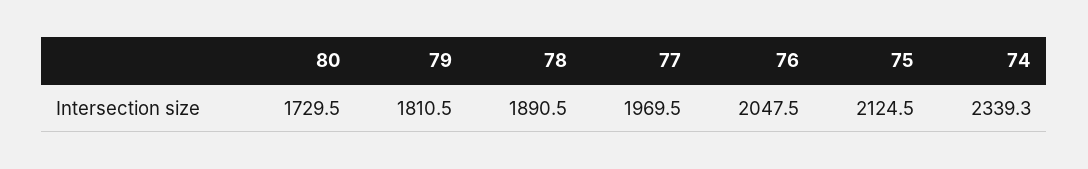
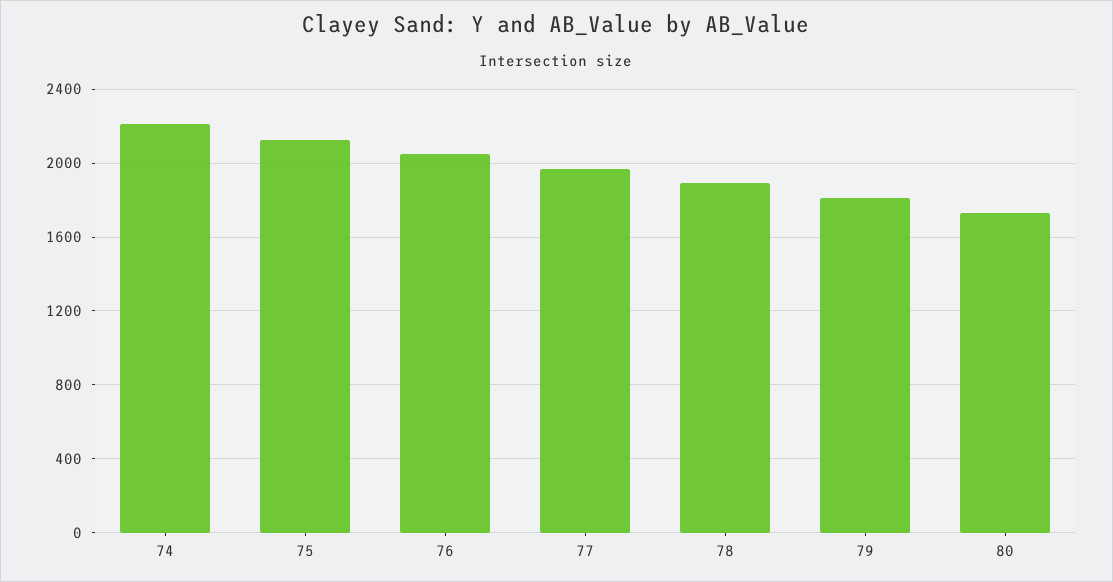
74: 2339.3 -> 2200

